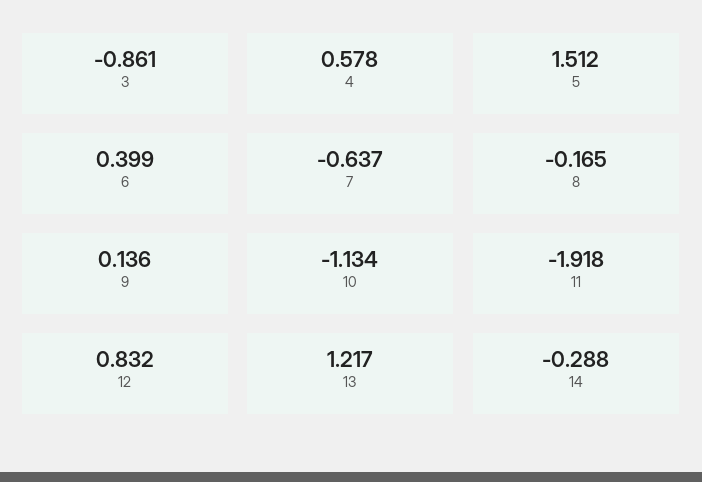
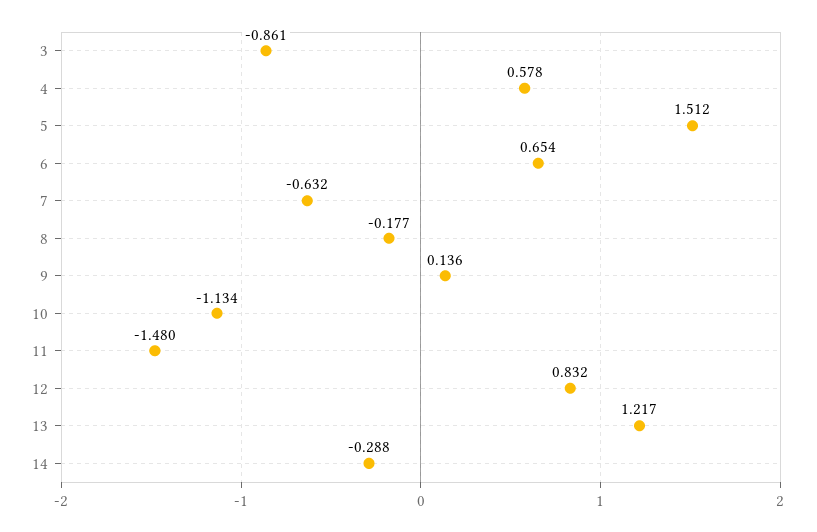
6: 0.399 -> 0.654
7: -0.637 -> -0.632
8: -0.165 -> -0.177
11: -1.918 -> -1.48

